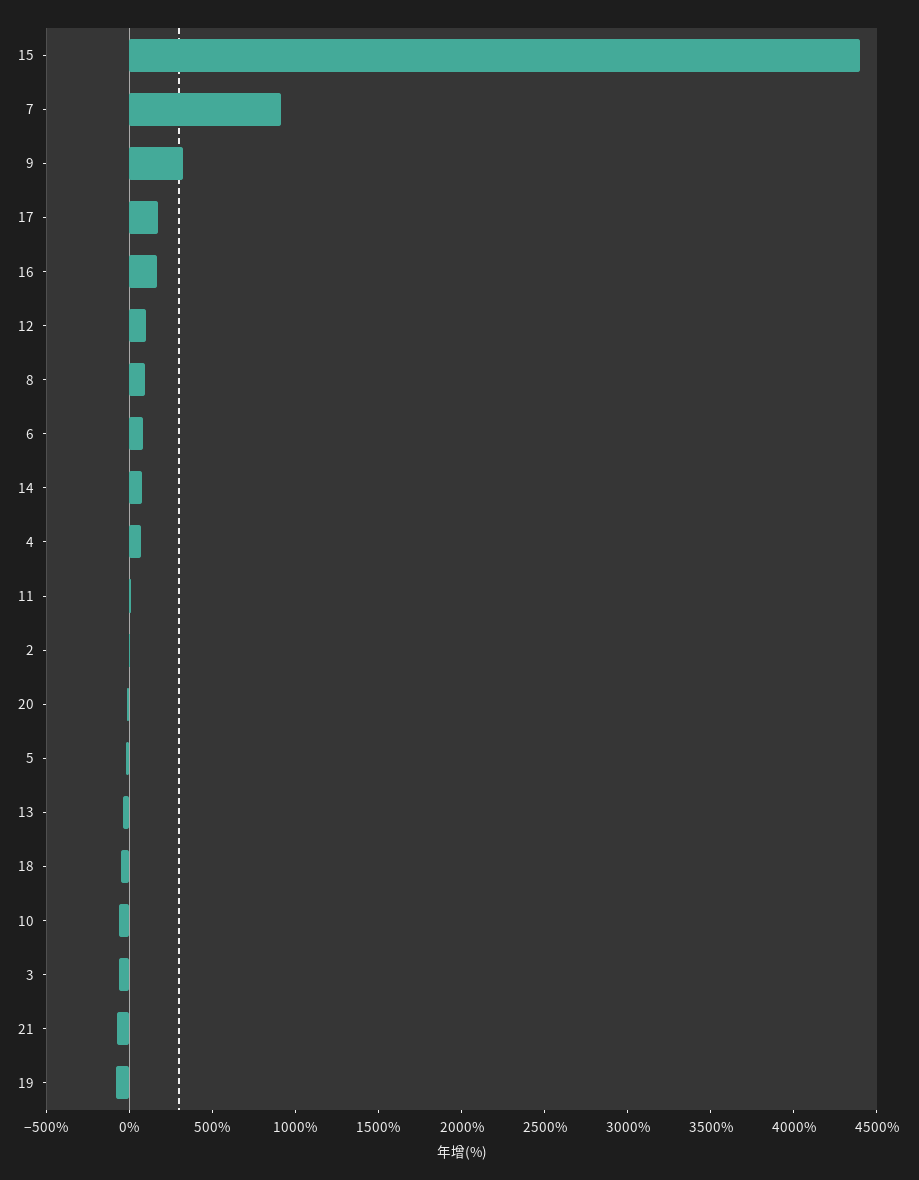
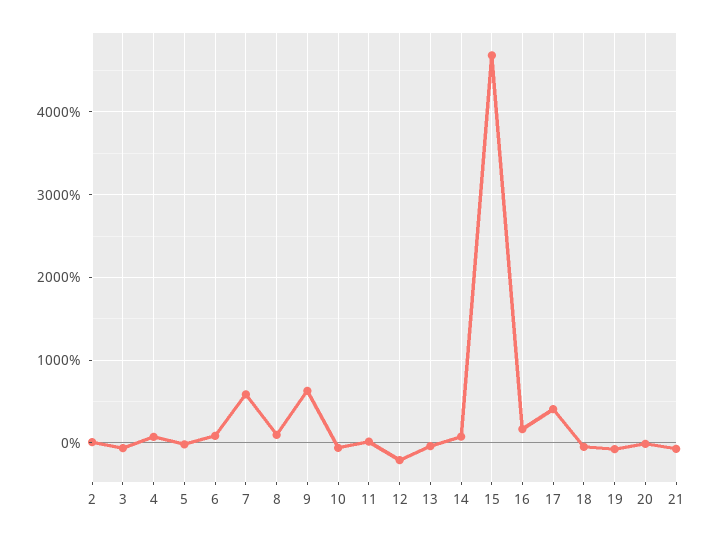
15: 4400 -> 4700
7: 900 -> 600
9: 300 -> 600
17: 200 -> 400
12: 100 -> -200

